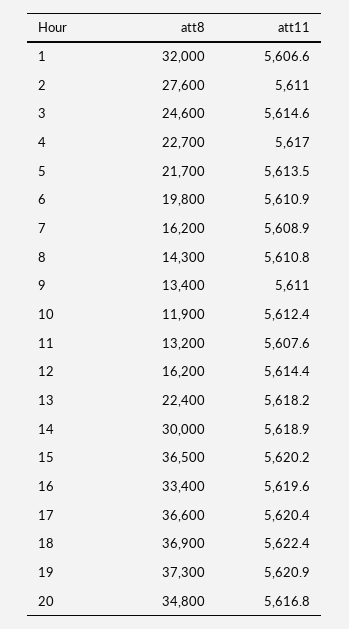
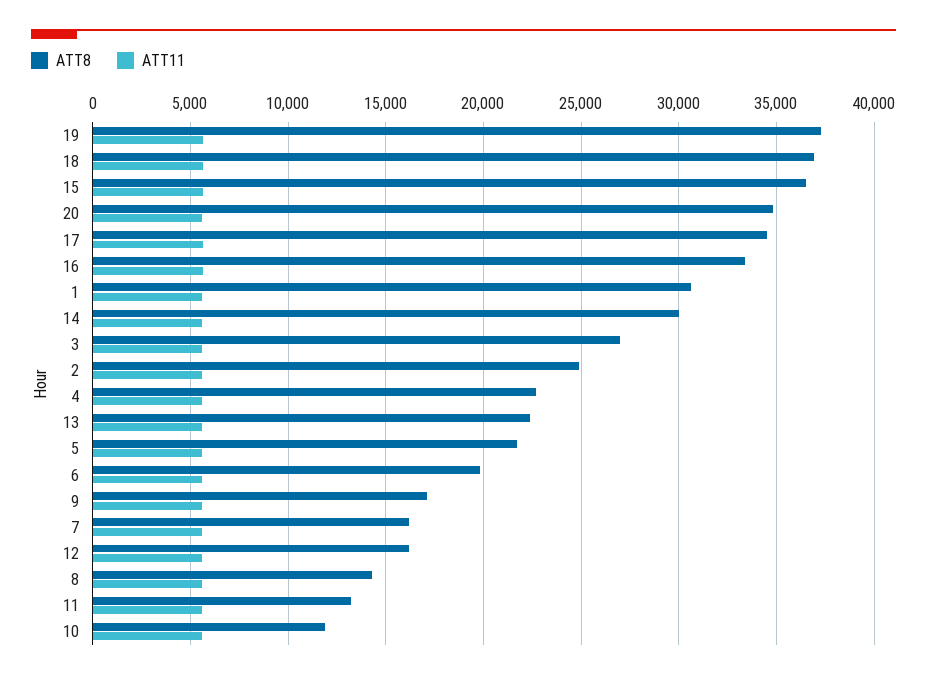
att8, 1: 32000 -> 30500
att8, 2: 27600 -> 25000
att8, 3: 24600 -> 27000
att8, 9: 13400 -> 17000
att8, 17: 36600 -> 34500

